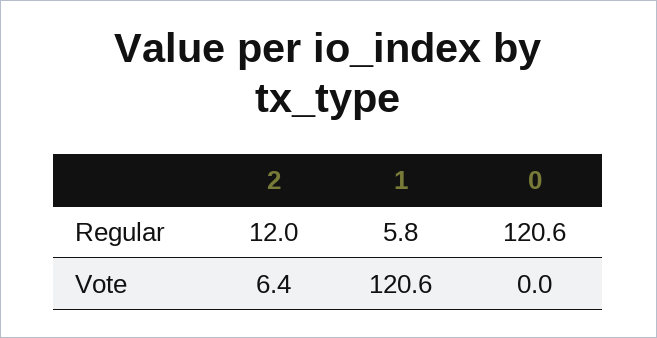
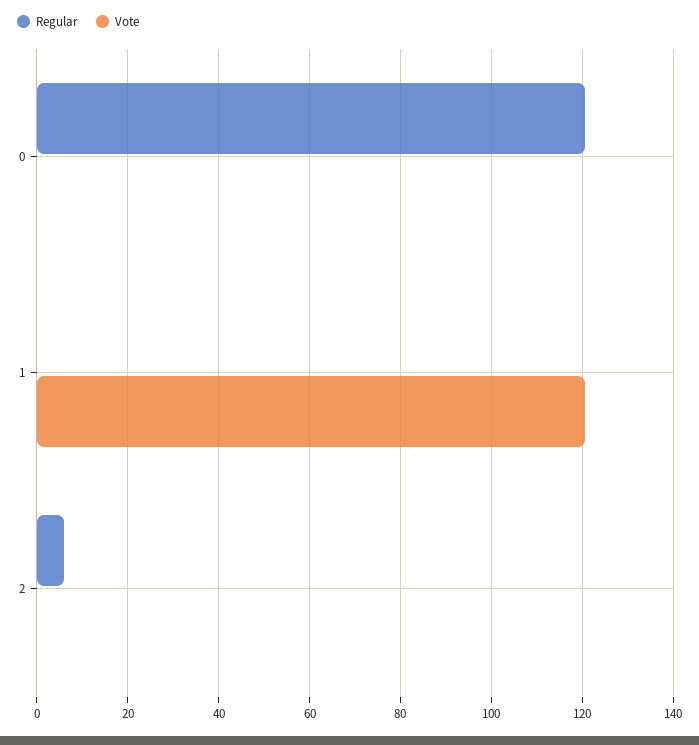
Regular, 2: 12 -> 6
Regular, 1: 5.8 -> 0
Vote, 2: 6.4 -> 0

